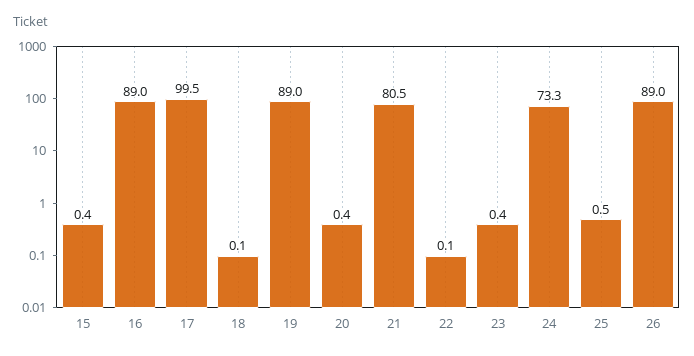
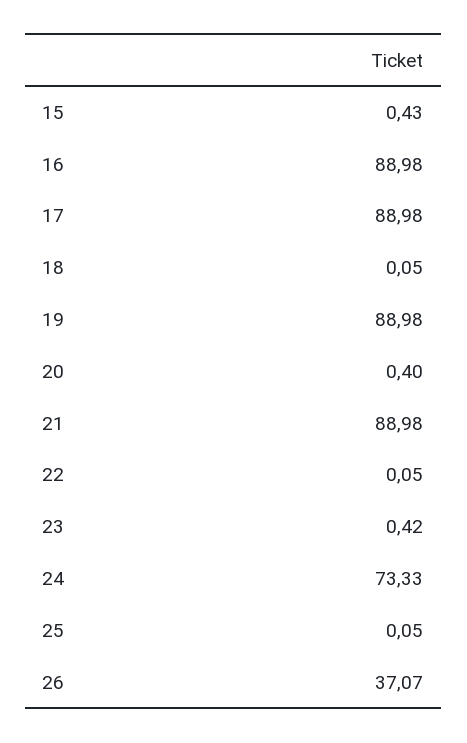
17: 99.5 -> 88.98
21: 80.5 -> 88.98
25: 0.5 -> 0.05
26: 89 -> 37.07

